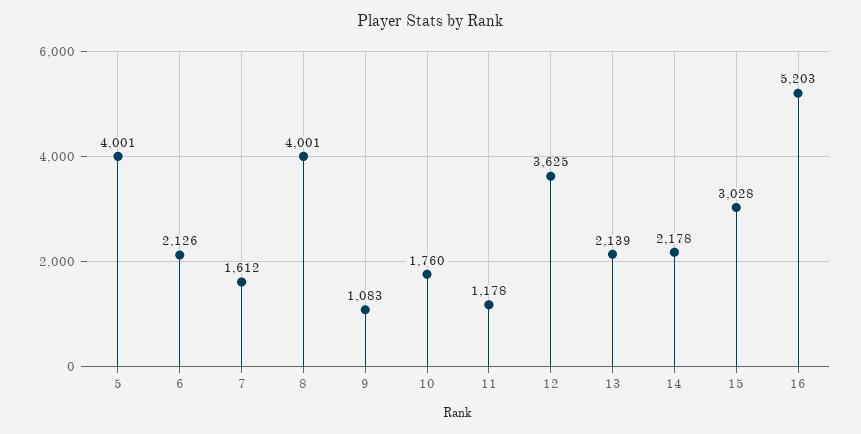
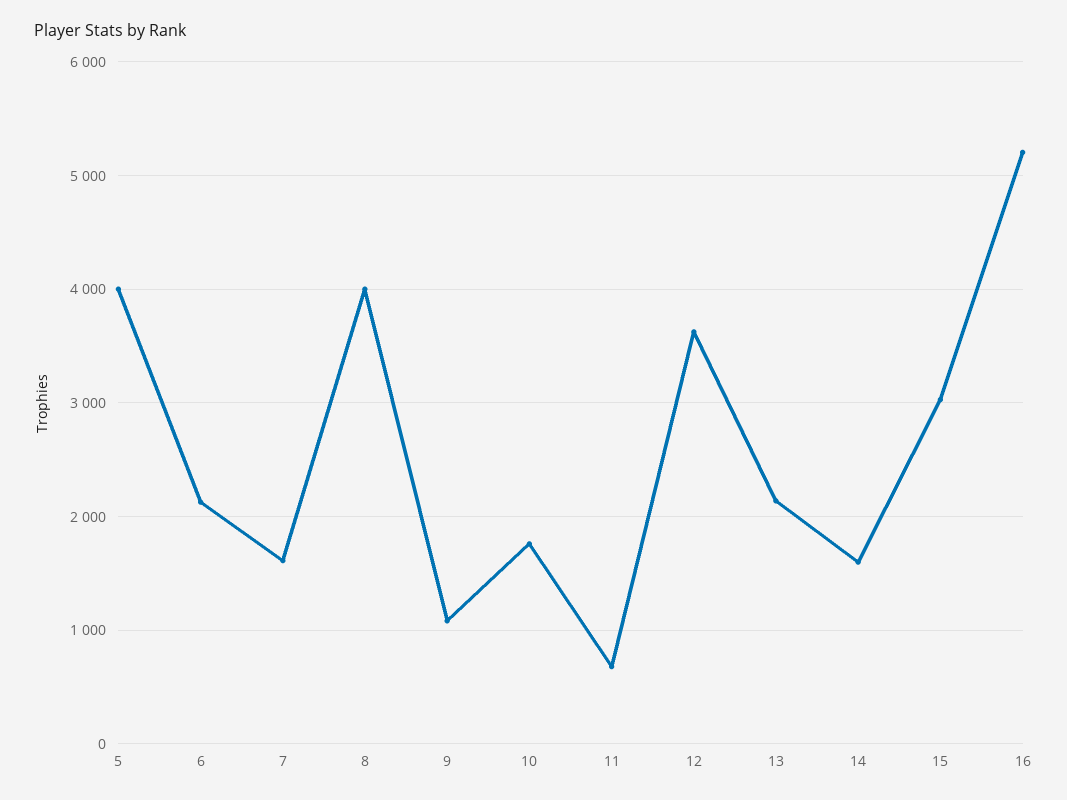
11: 1178 -> 700
14: 2178 -> 1600

